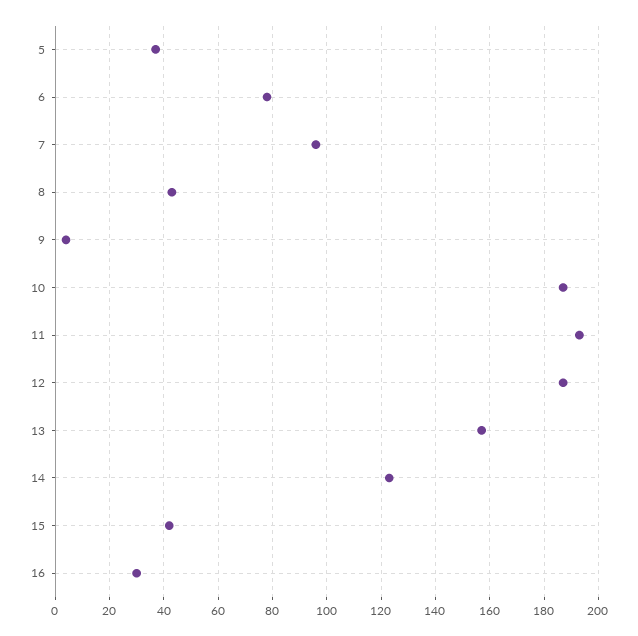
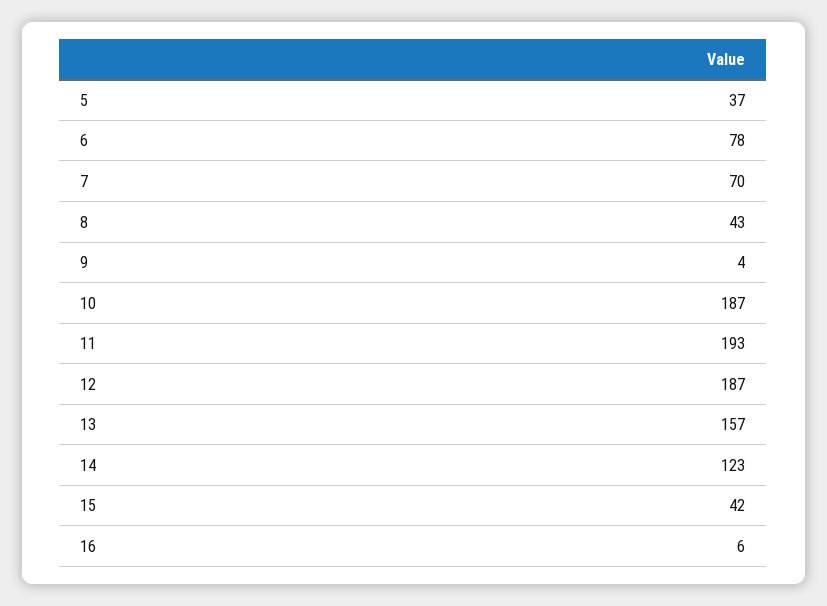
7: 95 -> 70
16: 30 -> 6

